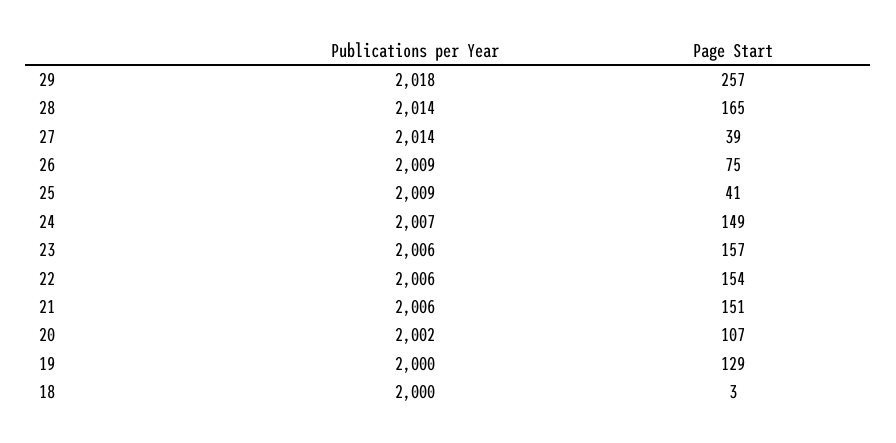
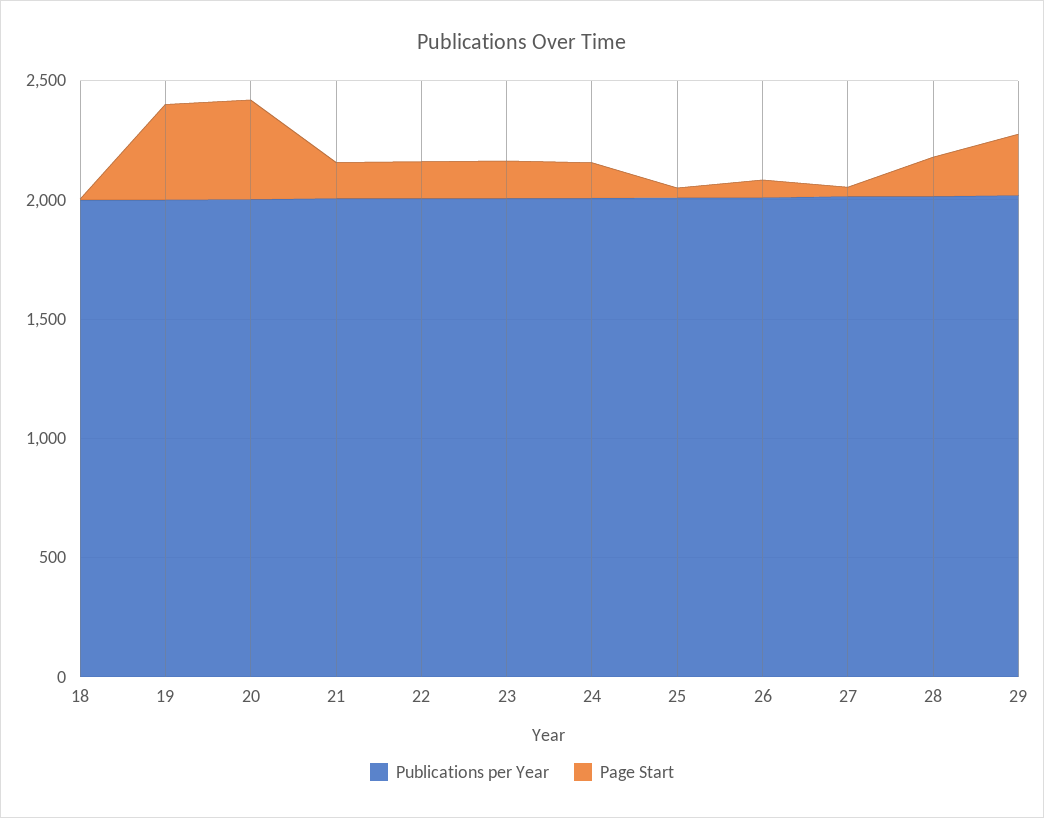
Page Start, 20: 107 -> 400
Page Start, 19: 129 -> 400

